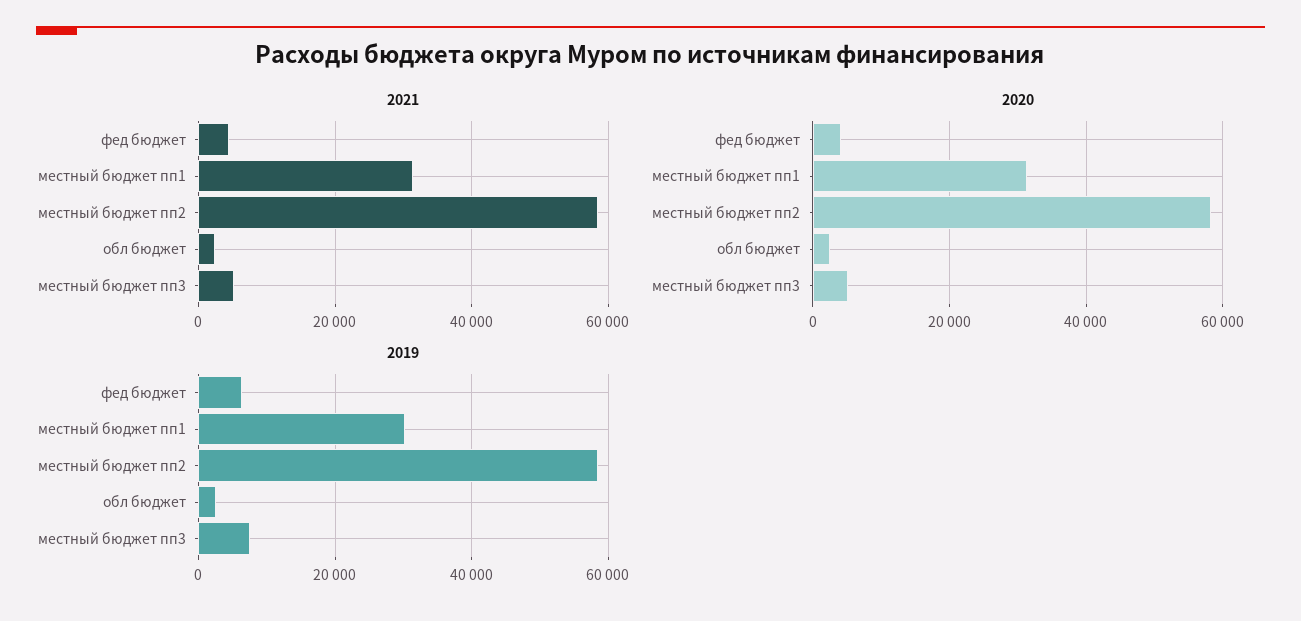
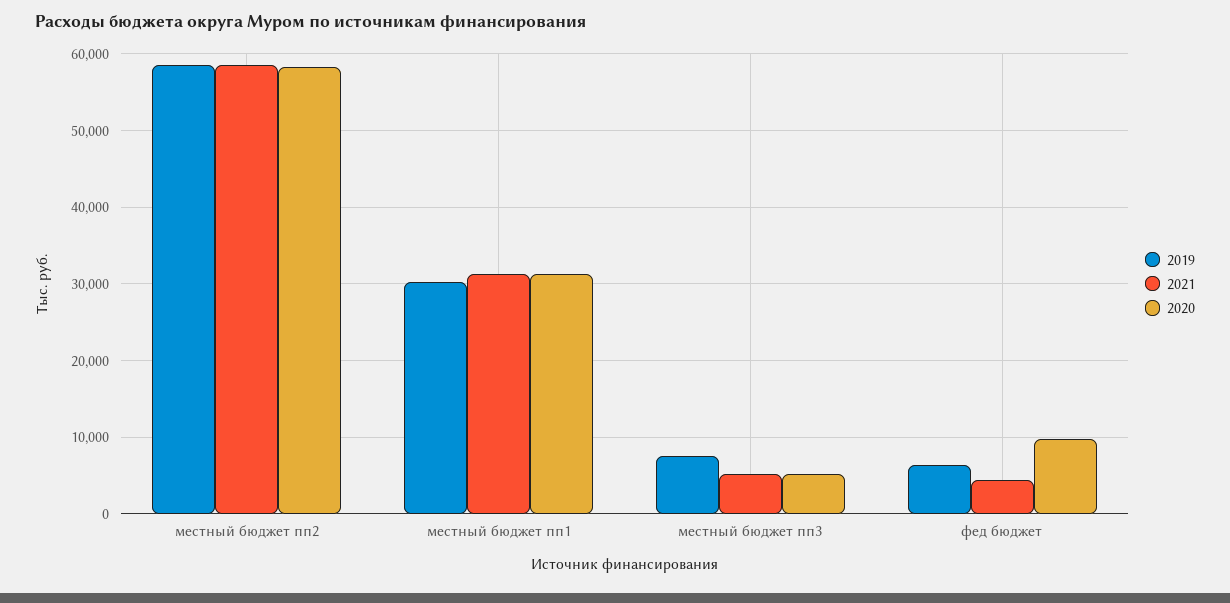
2021, обл бюджет: 2000 -> none
2020, фед бюджет: 4000 -> 10000
2020, обл бюджет: 2000 -> none
2019, обл бюджет: 2000 -> none

